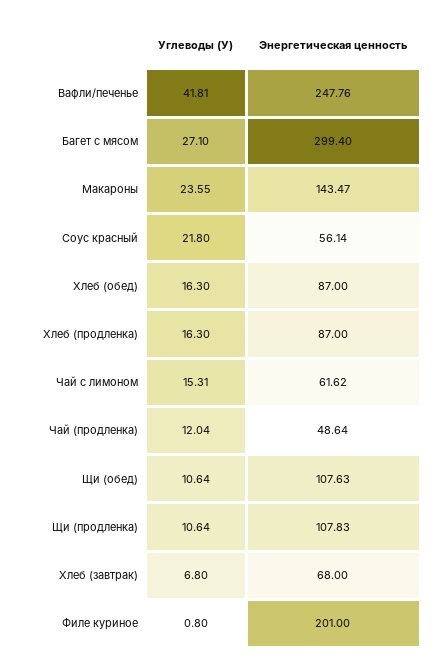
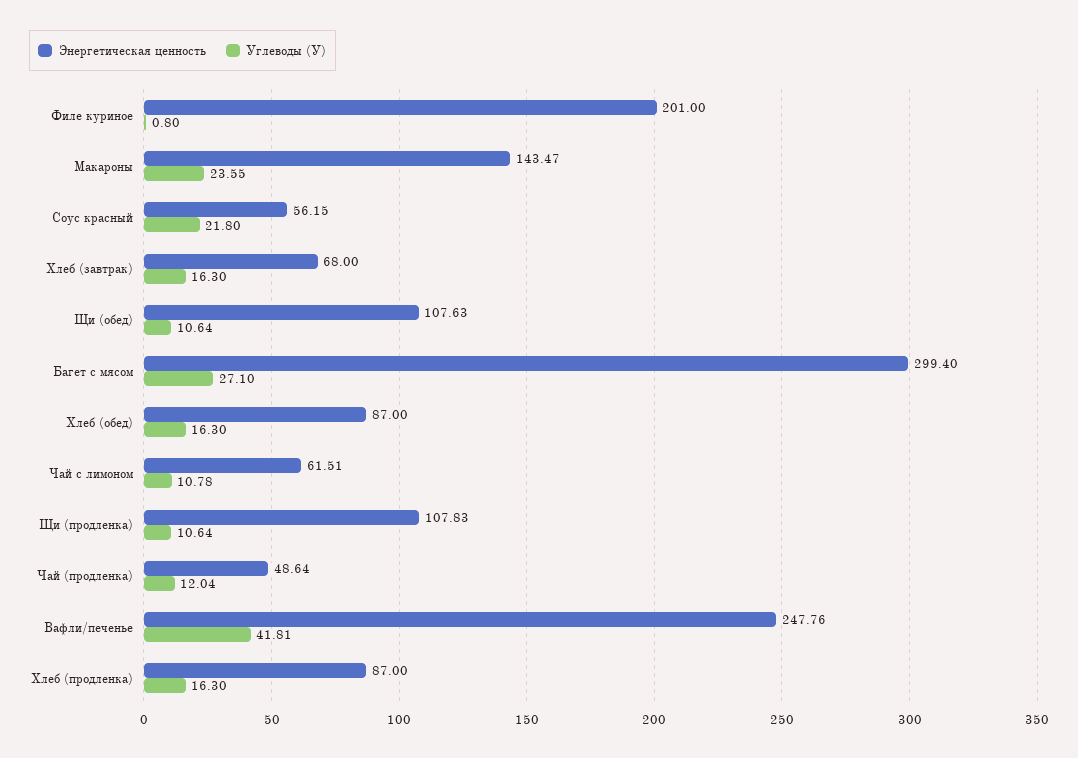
Энергетическая ценность, Соус красный: 56.14 -> 56.15
Углеводы (У), Чай с лимоном: 15.31 -> 10.78
Энергетическая ценность, Чай с лимоном: 61.62 -> 61.51
Углеводы (У), Хлеб (завтрак): 6.8 -> 16.3

